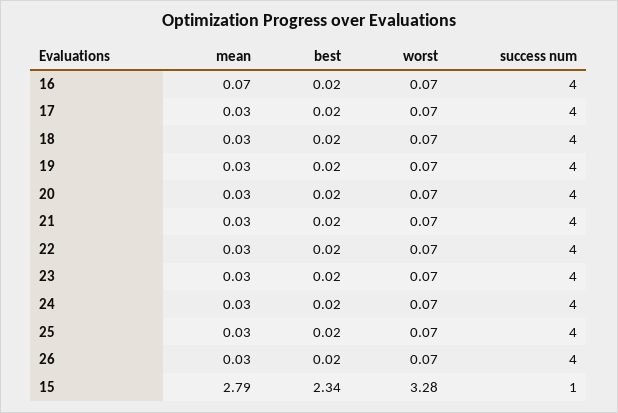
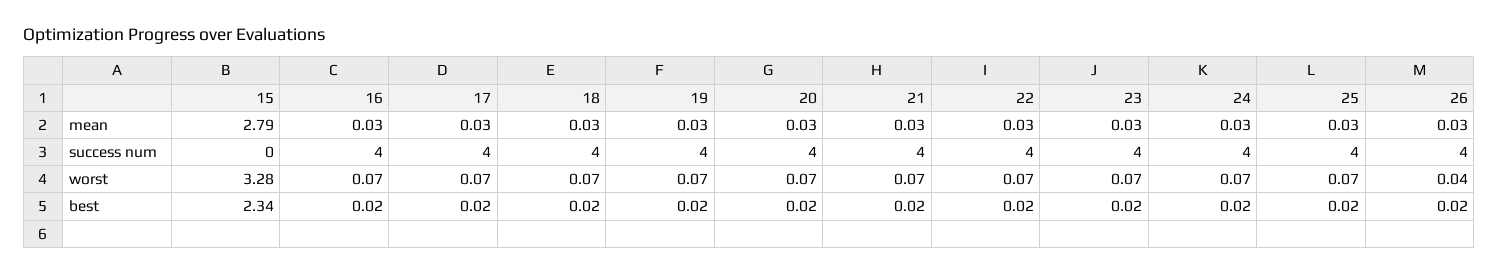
mean, 16: 0.07 -> 0.03
worst, 26: 0.07 -> 0.04
success num, 15: 1 -> 0

